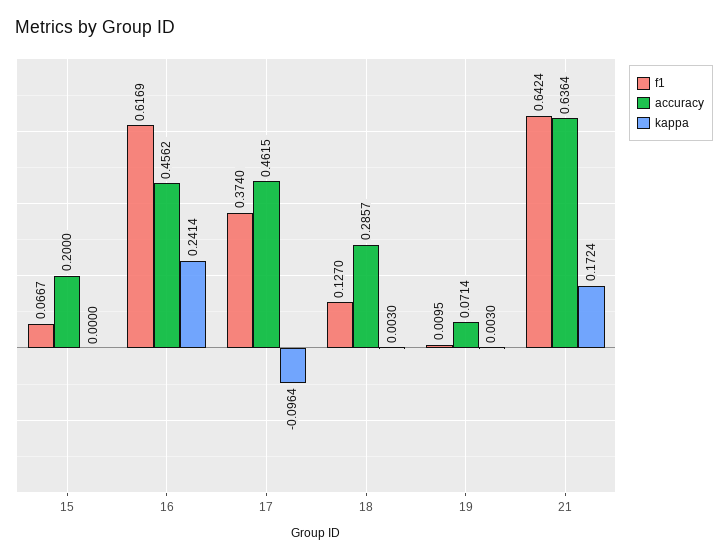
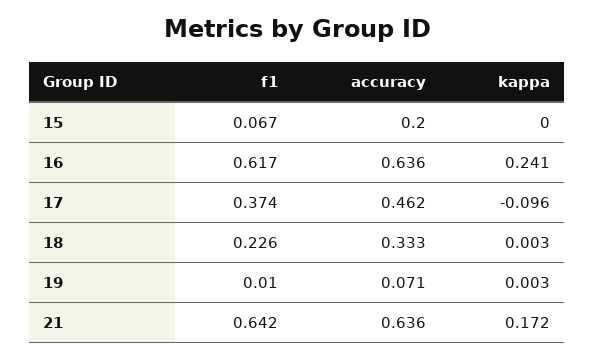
accuracy, 16: 0.4562 -> 0.636
f1, 18: 0.127 -> 0.226
accuracy, 18: 0.2857 -> 0.333

